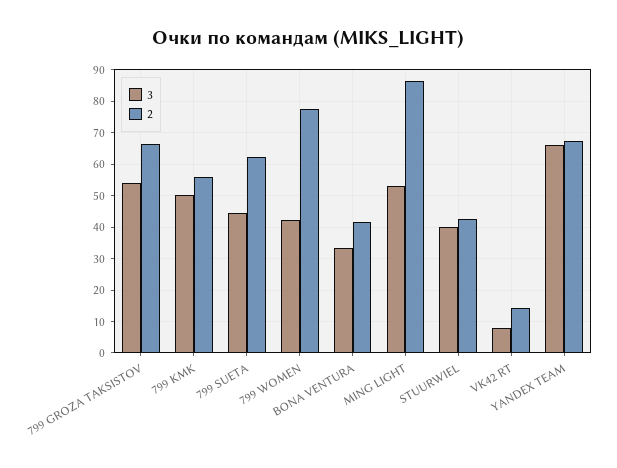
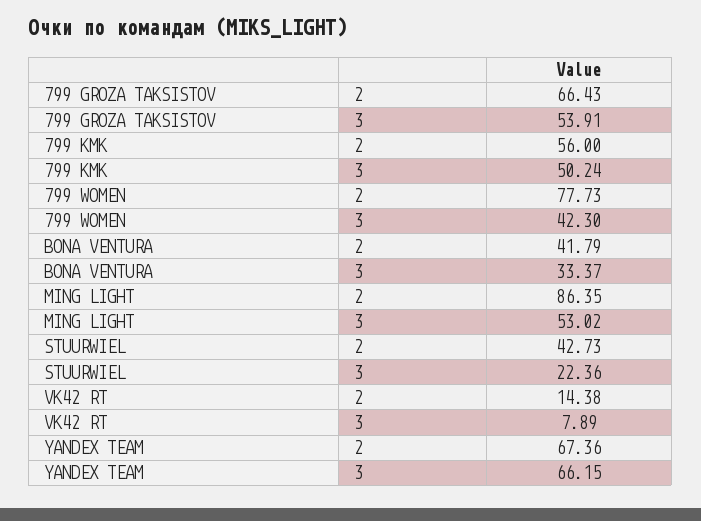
3, 799 SUETA: 44 -> none
2, 799 SUETA: 62 -> none
3, STUURWIEL: 40 -> 22.36

